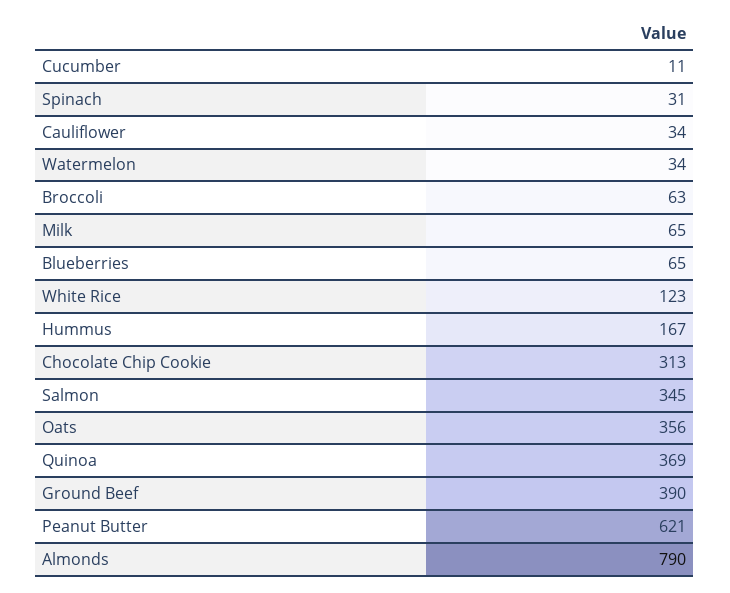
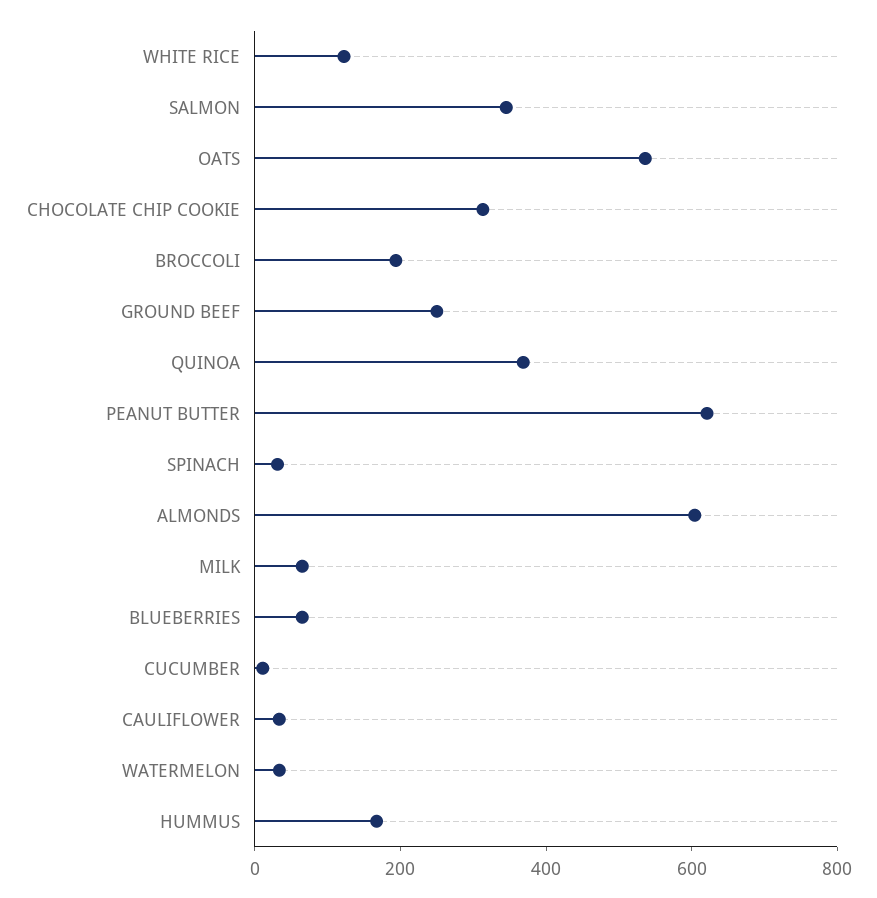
Broccoli: 63 -> 200
Oats: 356 -> 550
Ground Beef: 390 -> 250
Almonds: 790 -> 600

